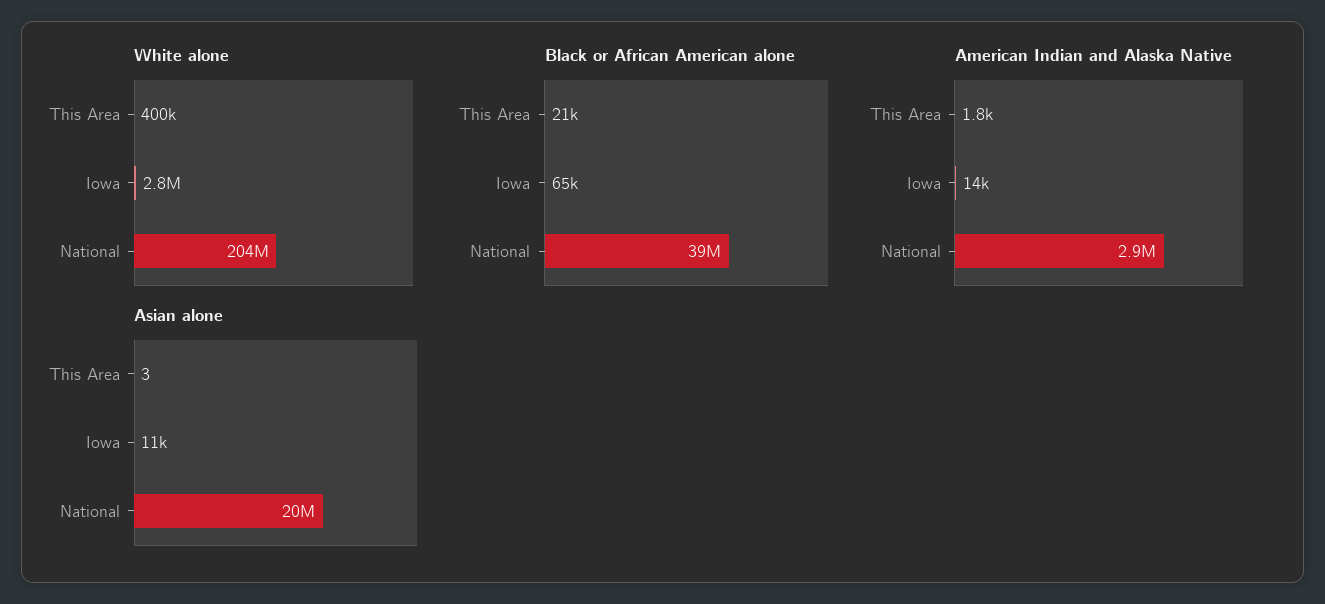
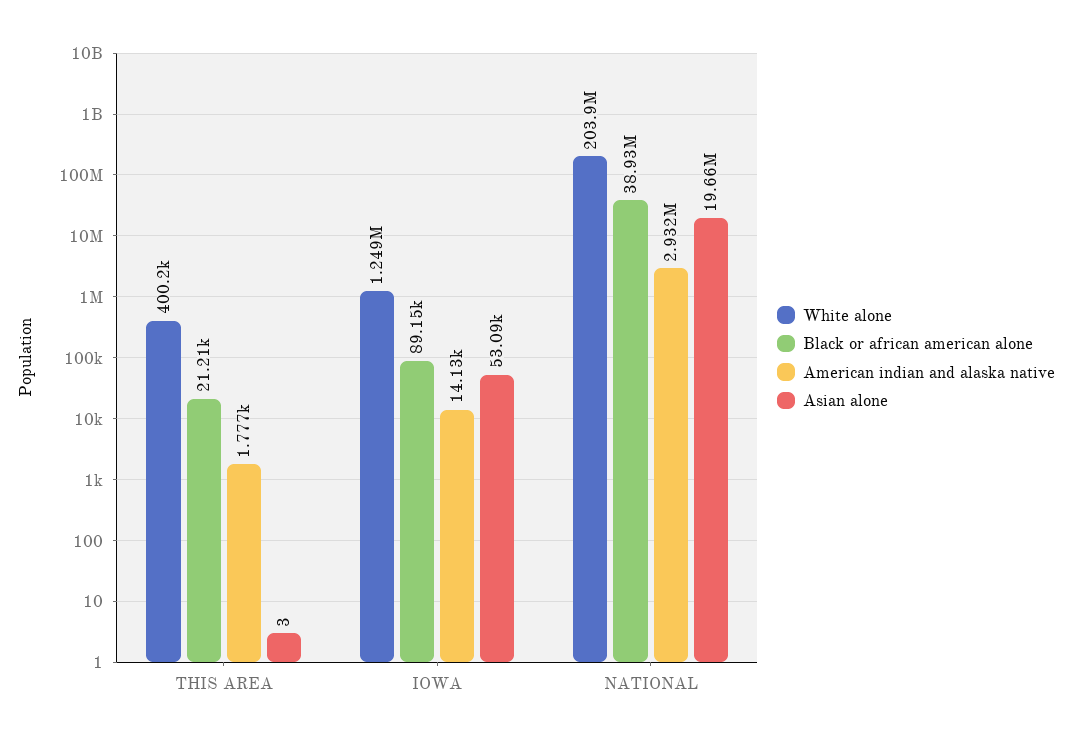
White alone, Iowa: 2800000 -> 1249000
Black or African American alone, Iowa: 65000 -> 89150
Asian alone, Iowa: 11000 -> 53090

